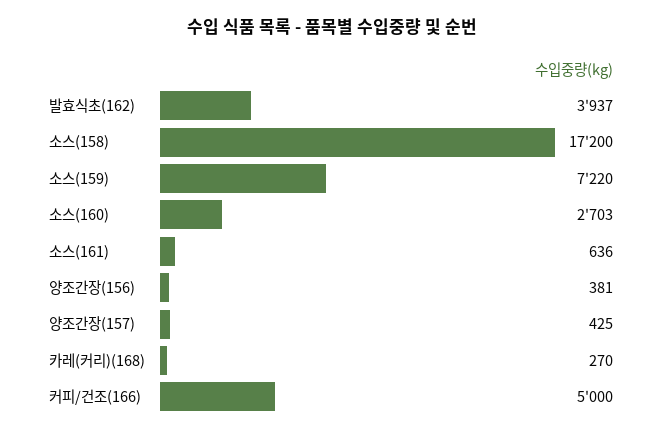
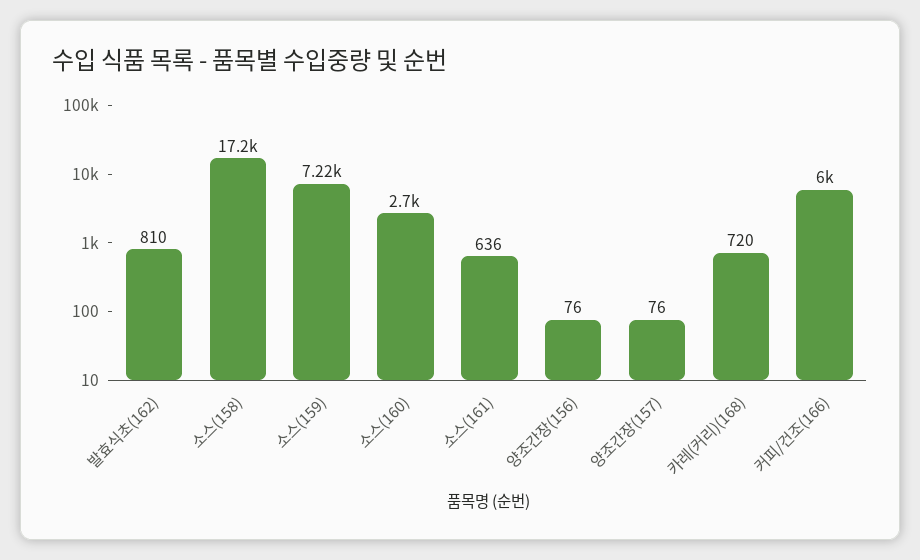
발효식초(162): 3937 -> 810
양조간장(156): 381 -> 76
양조간장(157): 425 -> 76
카레(커리)(168): 270 -> 720
커피/건조(166): 5000 -> 6000

